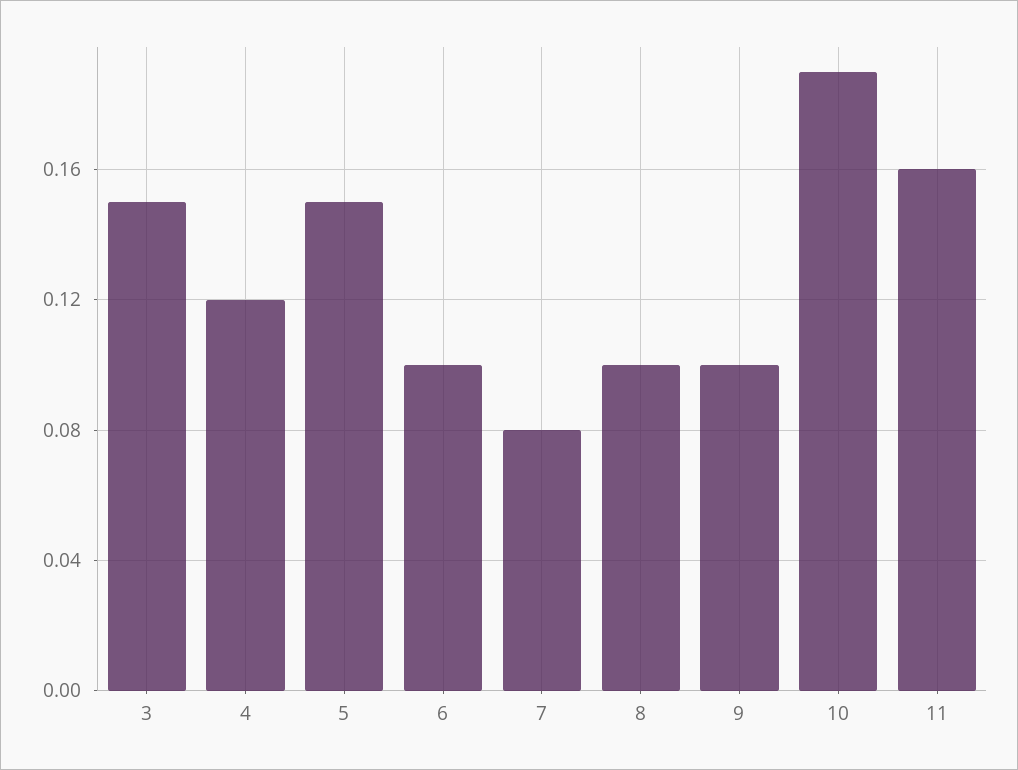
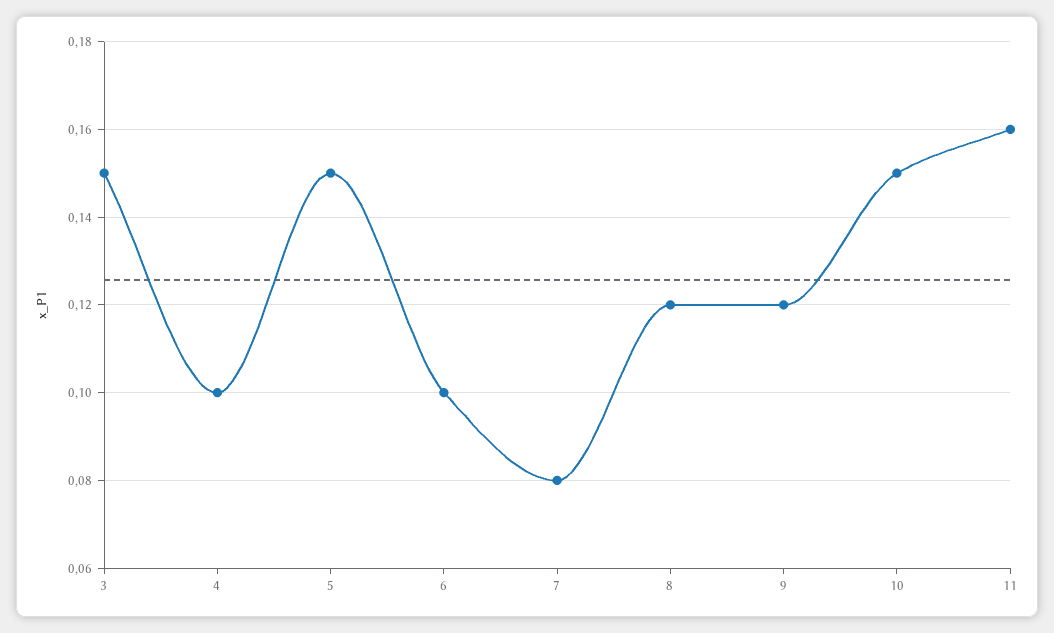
4: 0.12 -> 0.1
8: 0.1 -> 0.12
9: 0.1 -> 0.12
10: 0.19 -> 0.15

